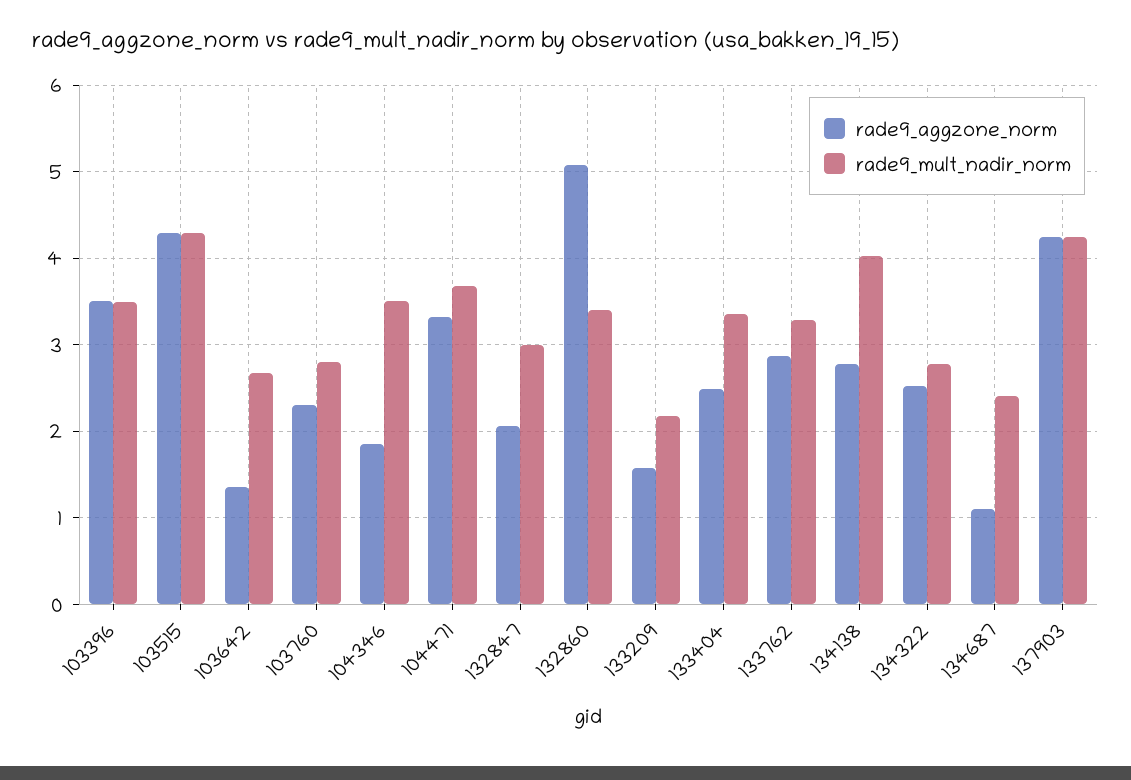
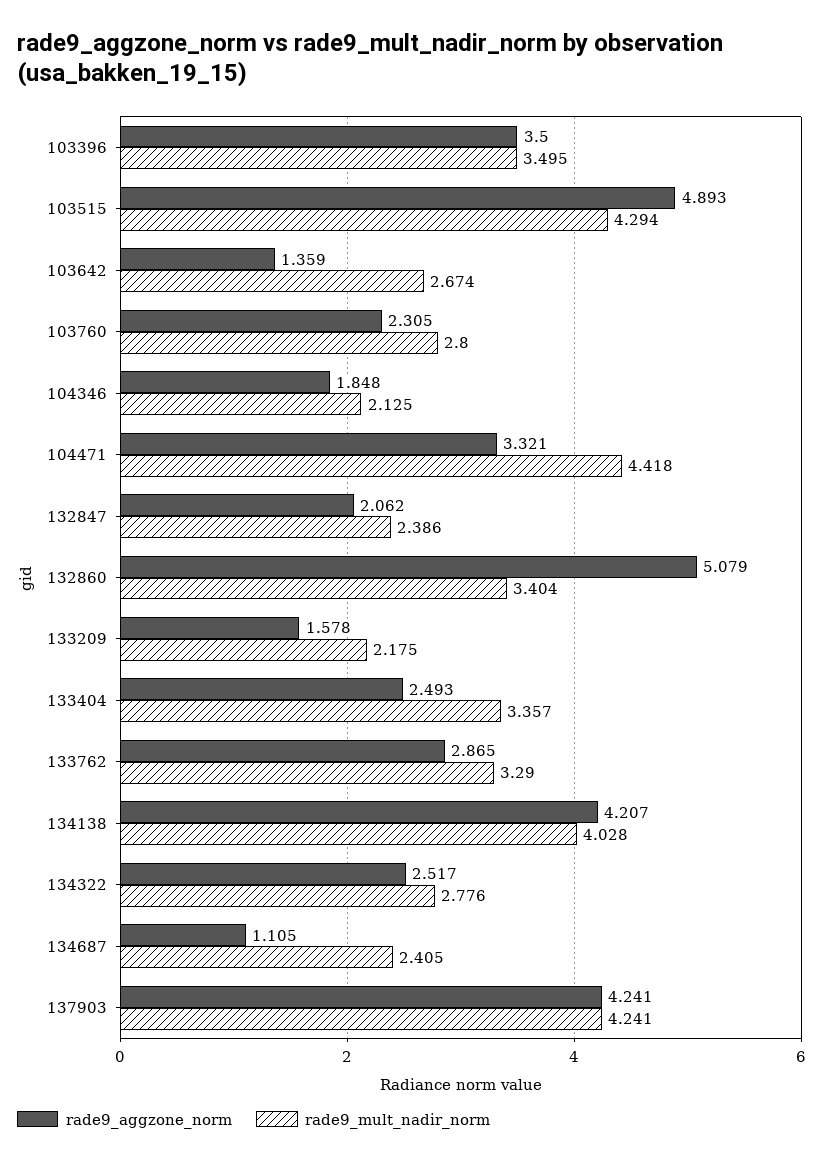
rade9_aggzone_norm, 103515: 4.3 -> 4.893
rade9_mult_nadir_norm, 104346: 3.5 -> 2.125
rade9_mult_nadir_norm, 104471: 3.7 -> 4.418
rade9_mult_nadir_norm, 132847: 3 -> 2.386
rade9_aggzone_norm, 134138: 2.8 -> 4.207

